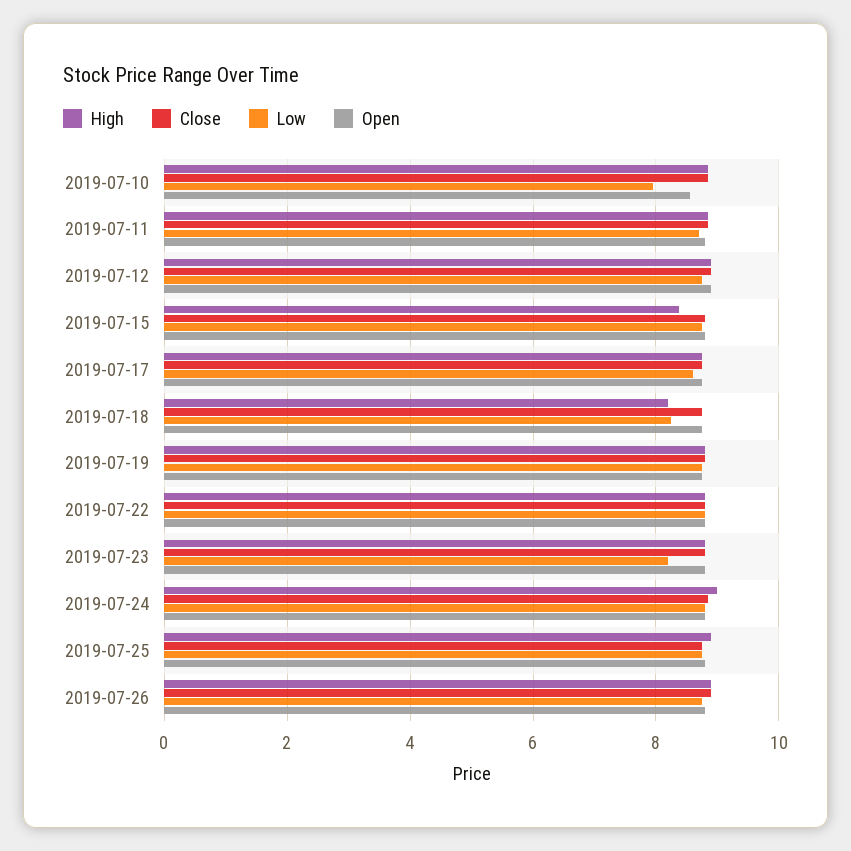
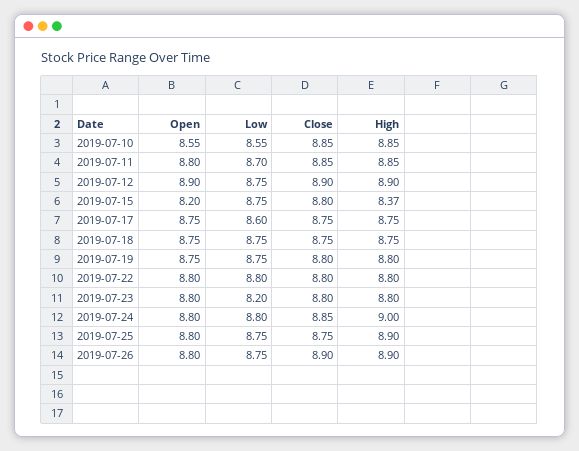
Low, 2019-07-10: 8 -> 8.55
Open, 2019-07-15: 8.8 -> 8.2
High, 2019-07-18: 8.2 -> 8.75
Low, 2019-07-18: 8.2 -> 8.75

